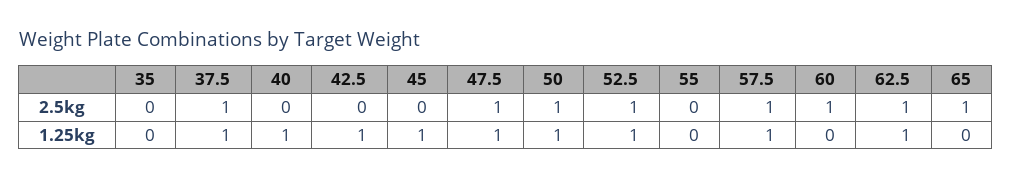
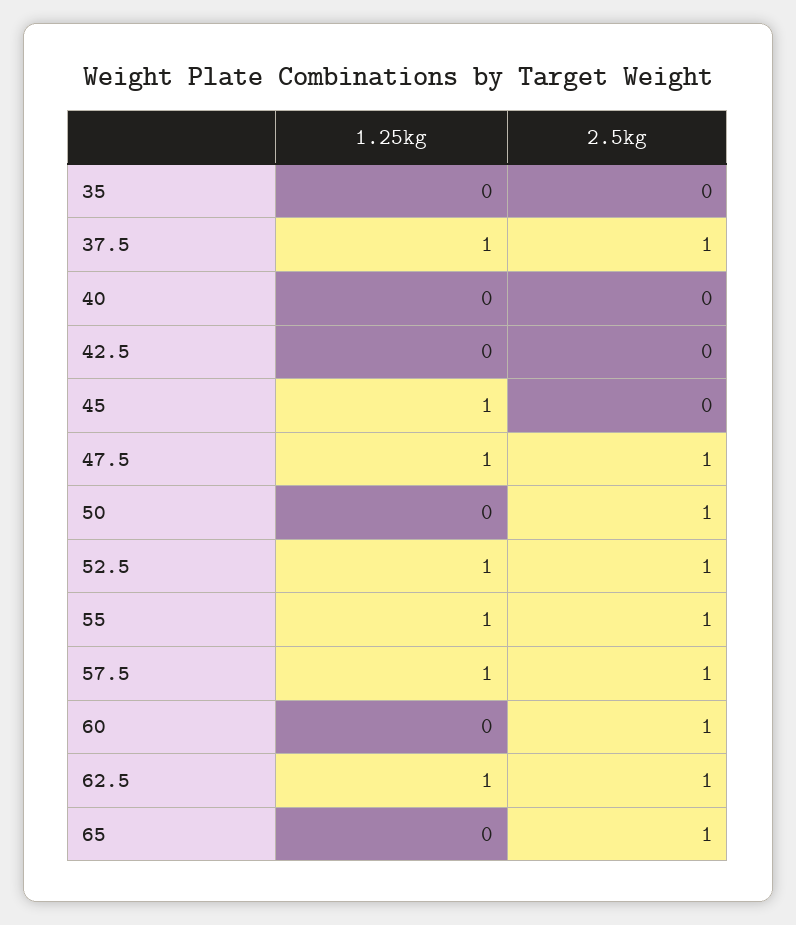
55, 2.5kg: 0 -> 1
40, 1.25kg: 1 -> 0
42.5, 1.25kg: 1 -> 0
50, 1.25kg: 1 -> 0
55, 1.25kg: 0 -> 1

